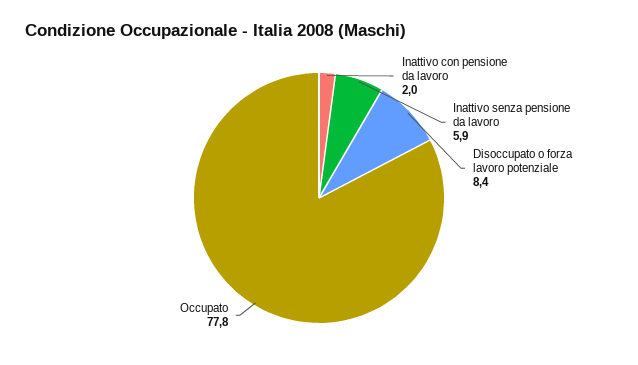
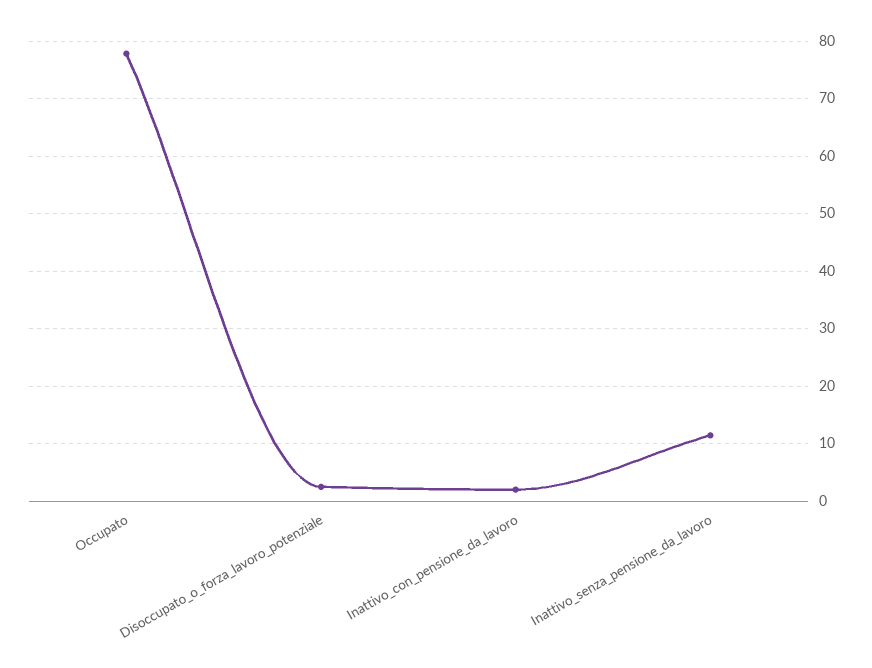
Inattivo senza pensione da lavoro: 5.9 -> 12
Disoccupato o forza lavoro potenziale: 8.4 -> 2

